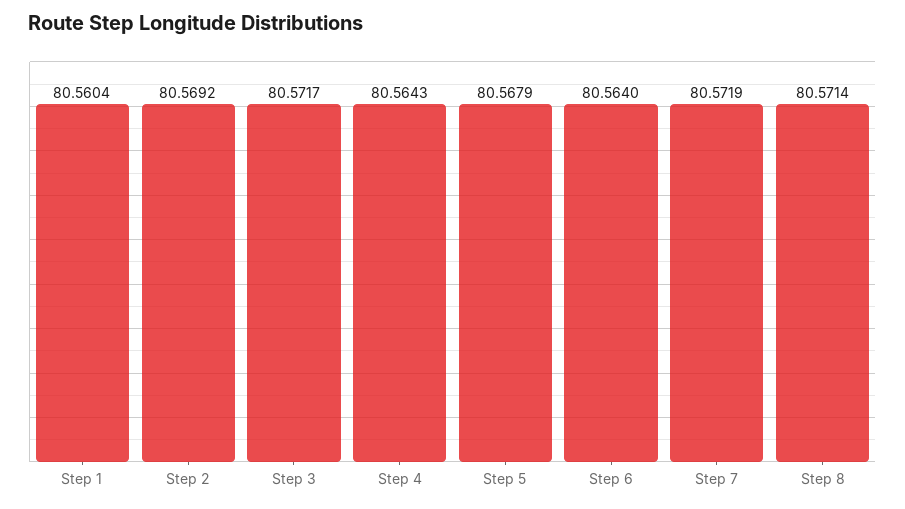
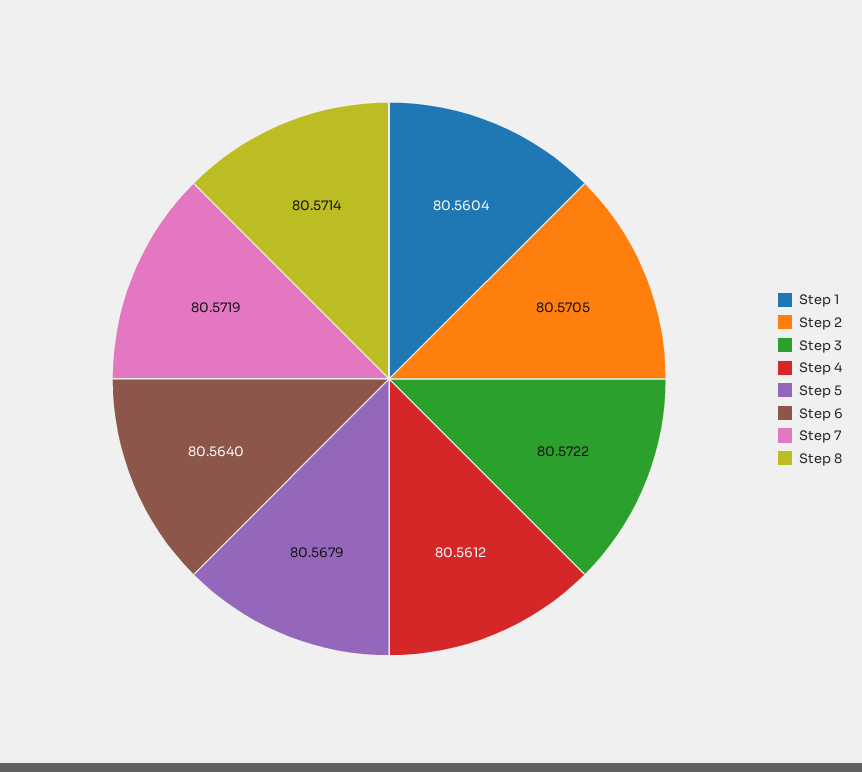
Step 2: 80.5692 -> 80.5705
Step 3: 80.5717 -> 80.5722
Step 4: 80.5643 -> 80.5612

